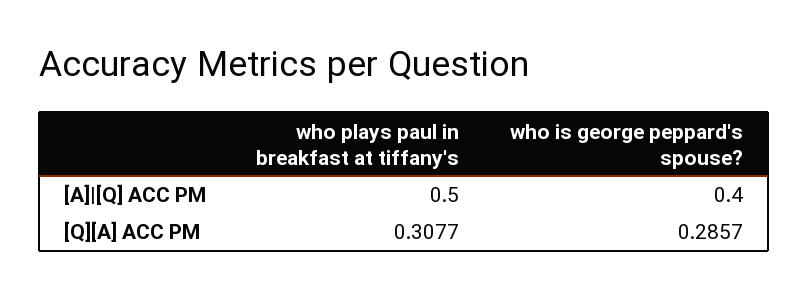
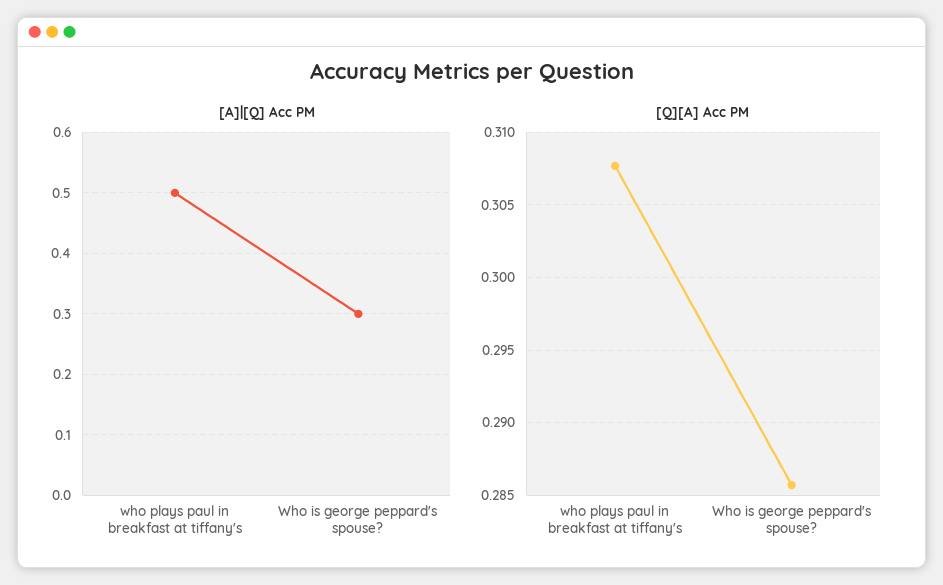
[A]|[Q] ACC PM, who is george peppard's spouse?: 0.4 -> 0.3

